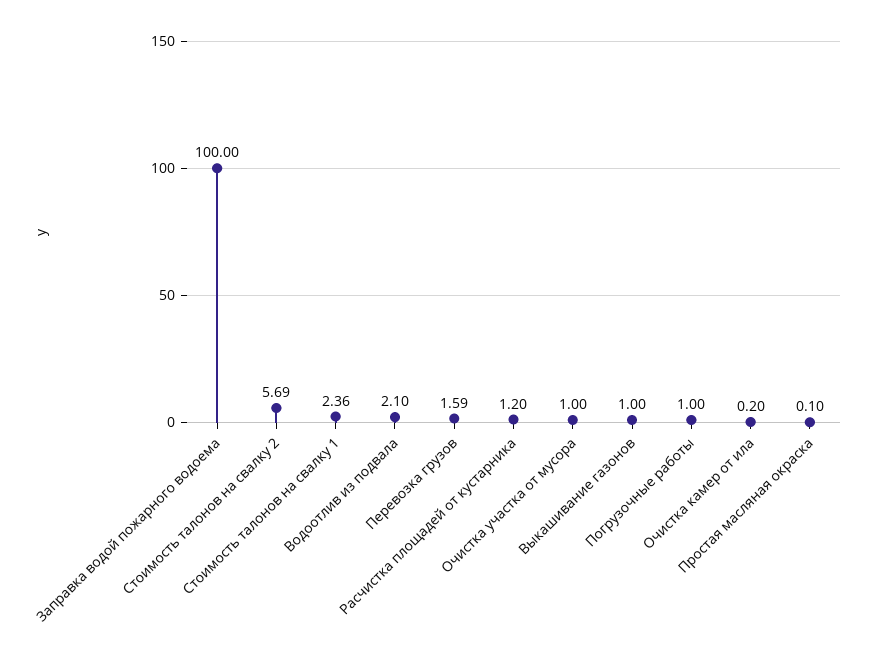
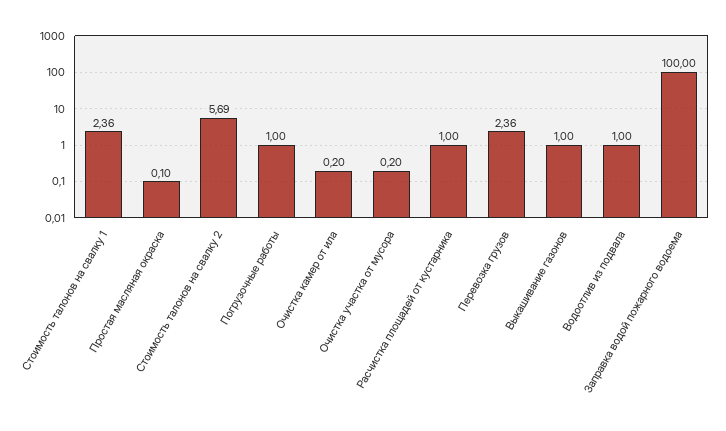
Водоотлив из подвала: 2.1 -> 1
Перевозка грузов: 1.59 -> 2.36
Расчистка площадей от кустарника: 1.2 -> 1
Очистка участка от мусора: 1 -> 0.2

